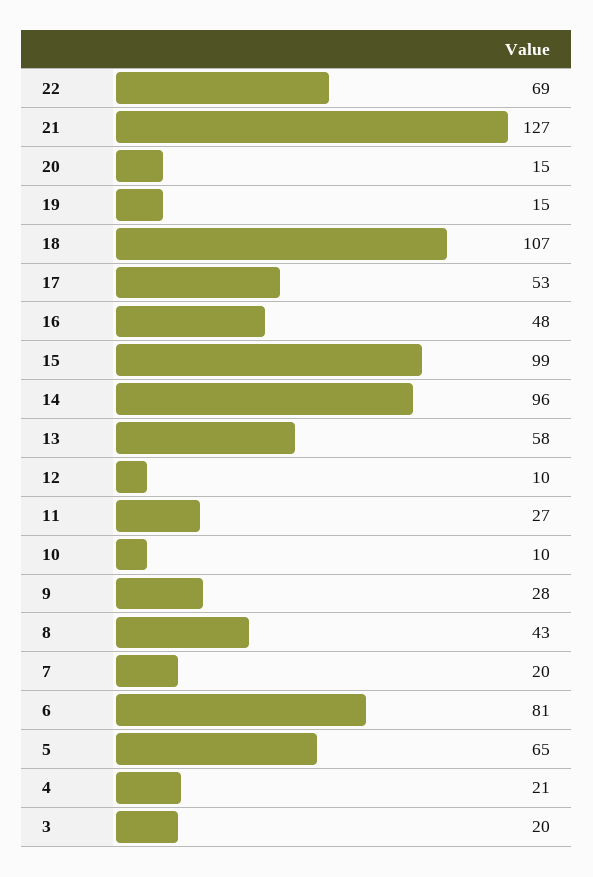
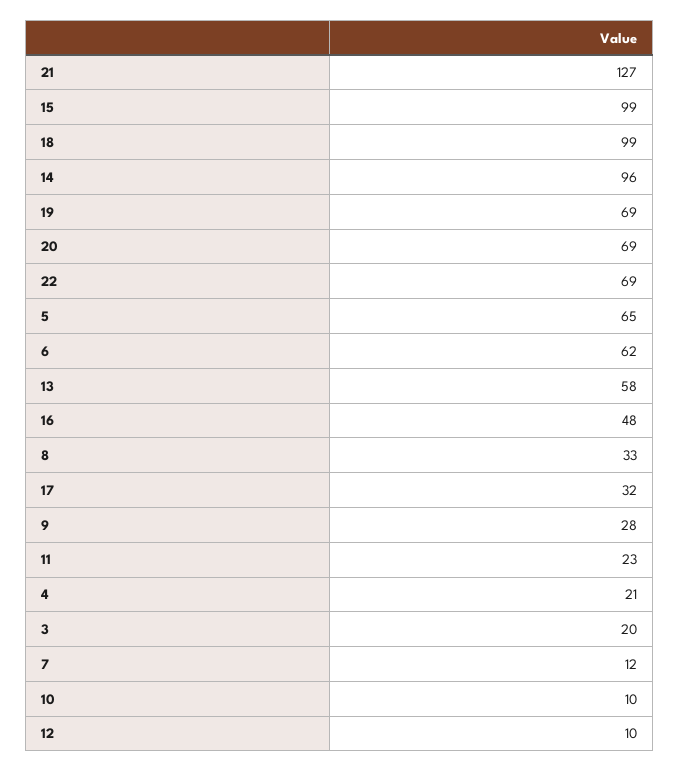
20: 15 -> 69
19: 15 -> 69
18: 107 -> 99
17: 53 -> 32
11: 27 -> 23
8: 43 -> 33
7: 20 -> 12
6: 81 -> 62

